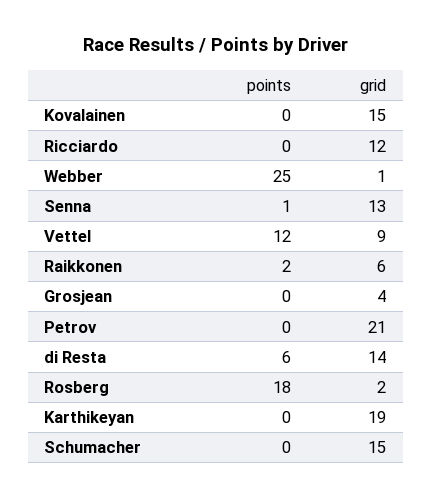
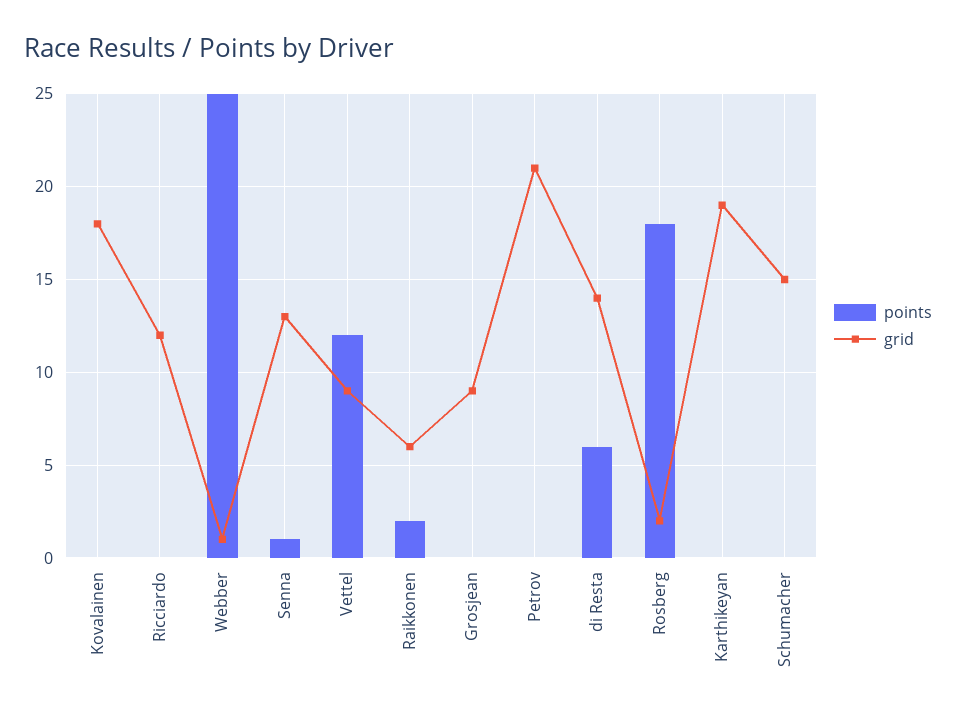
grid, Kovalainen: 15 -> 18
grid, Grosjean: 4 -> 9

